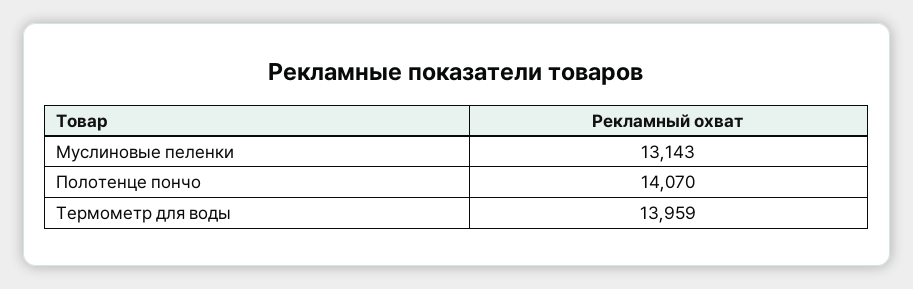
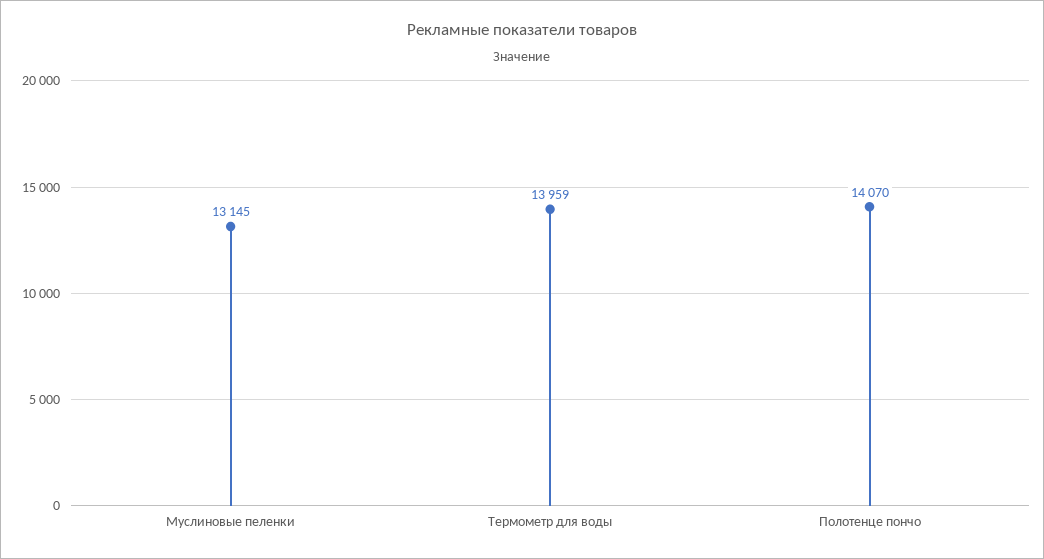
Муслиновые пеленки: 13143 -> 13145

